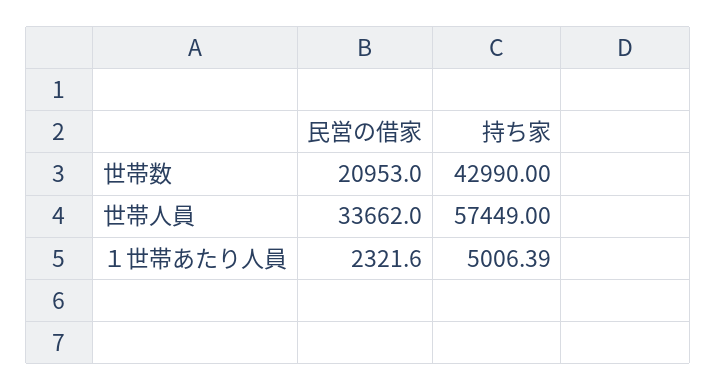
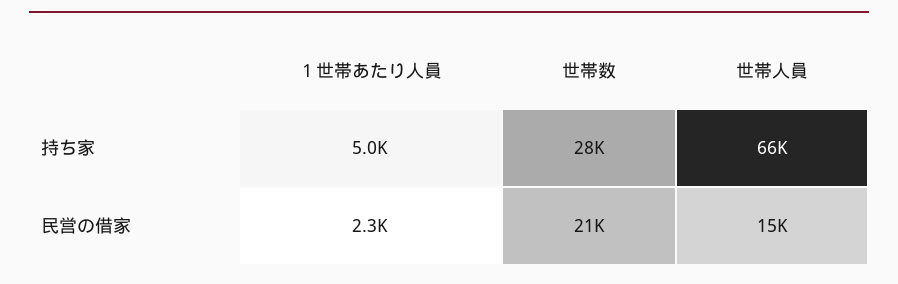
持ち家, 世帯数: 42990 -> 28000
民営の借家, 世帯人員: 33662 -> 15000
持ち家, 世帯人員: 57449 -> 66000

